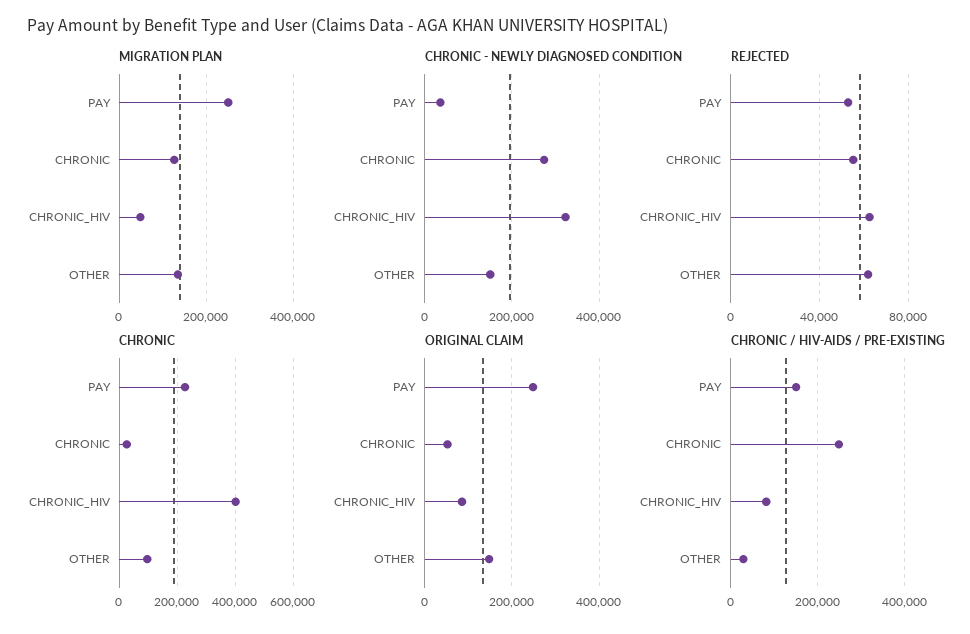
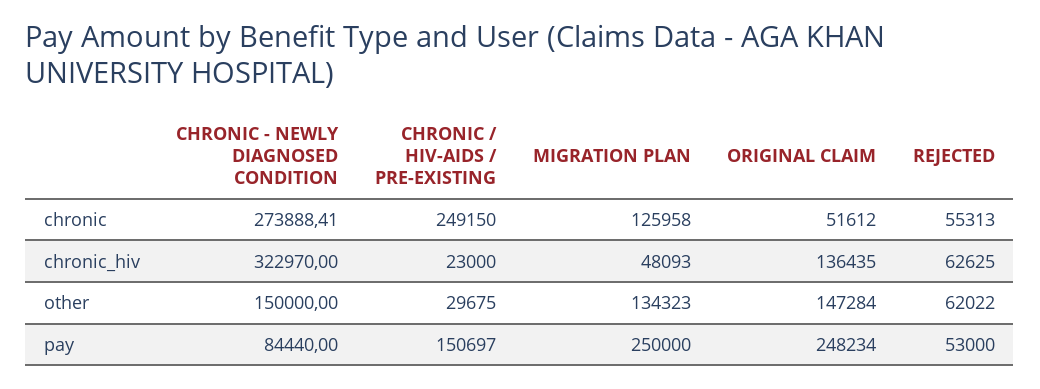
CHRONIC - NEWLY DIAGNOSED CONDITION, PAY: 40000 -> 84440
CHRONIC, PAY: 225000 -> none
CHRONIC, CHRONIC: 25000 -> none
CHRONIC, CHRONIC_HIV: 400000 -> none
CHRONIC, OTHER: 100000 -> none
ORIGINAL CLAIM, CHRONIC_HIV: 80000 -> 136435
CHRONIC / HIV-AIDS / PRE-EXISTING, CHRONIC_HIV: 80000 -> 23000

